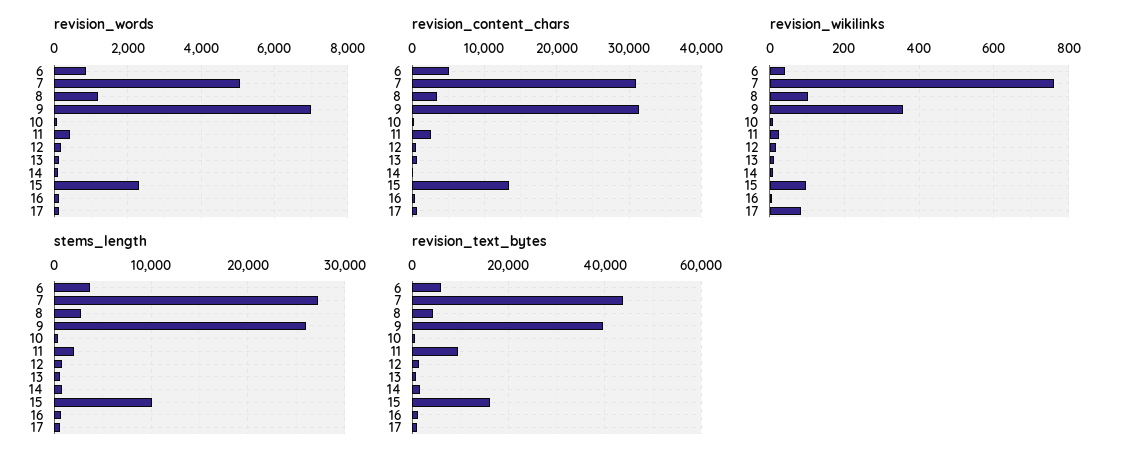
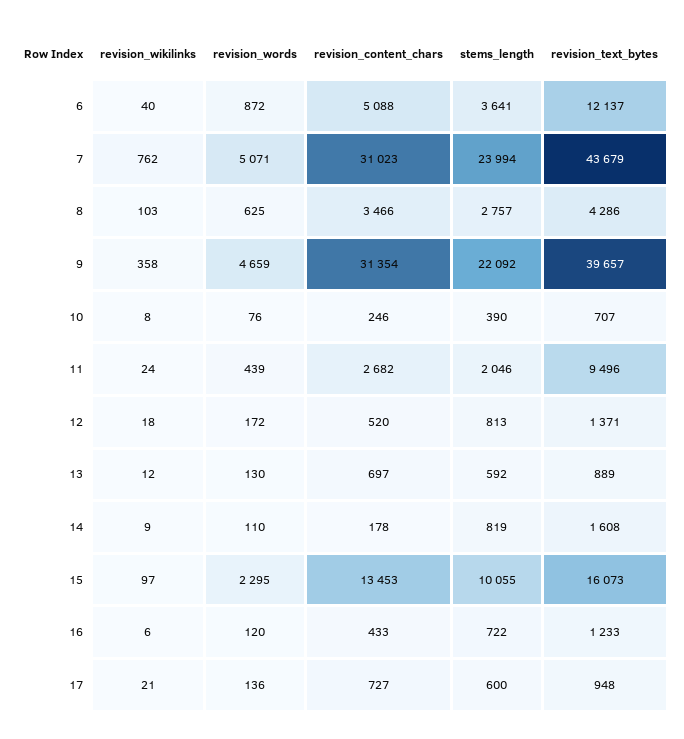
revision_words, 8: 1200 -> 625
revision_words, 9: 7000 -> 4659
revision_wikilinks, 17: 80 -> 21
stems_length, 7: 27000 -> 23994
stems_length, 9: 26000 -> 22092
revision_text_bytes, 6: 6000 -> 12137

